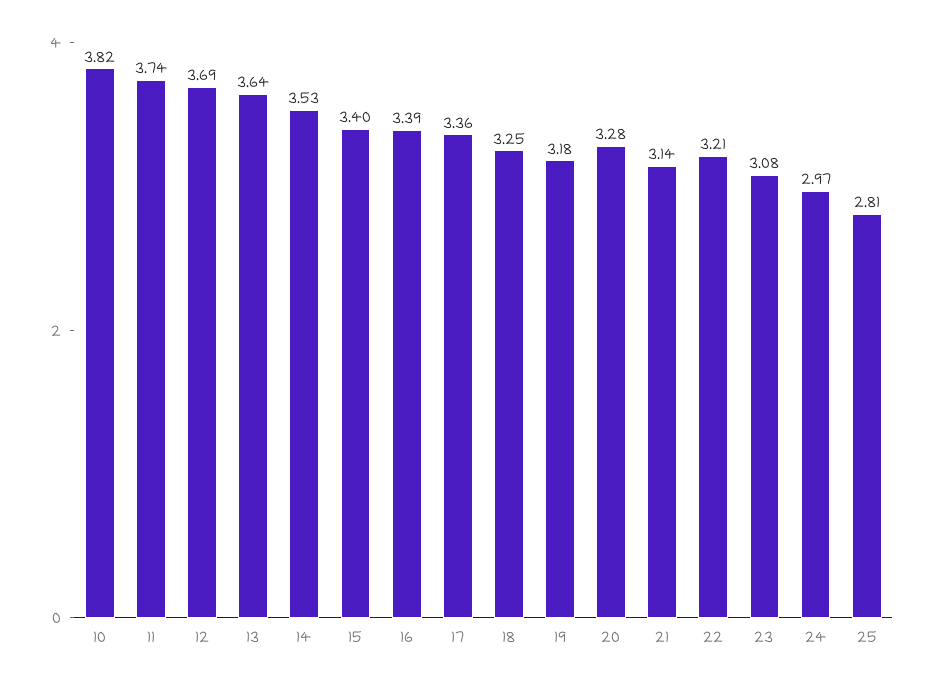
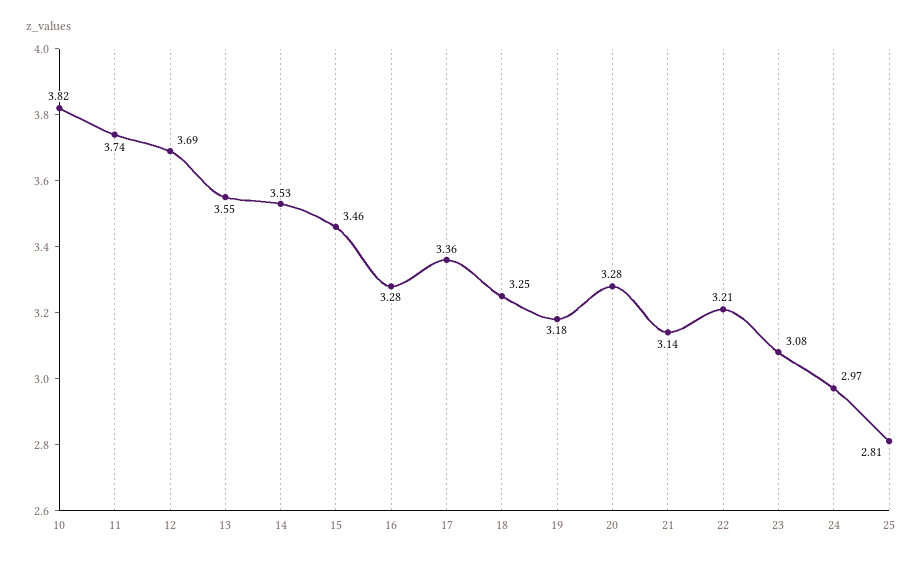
13: 3.64 -> 3.55
15: 3.4 -> 3.46
16: 3.39 -> 3.28

